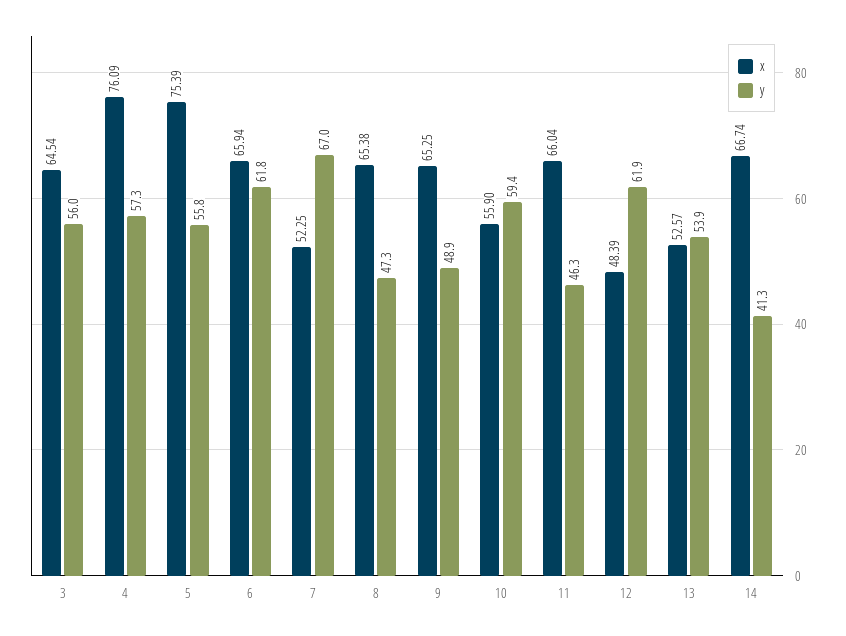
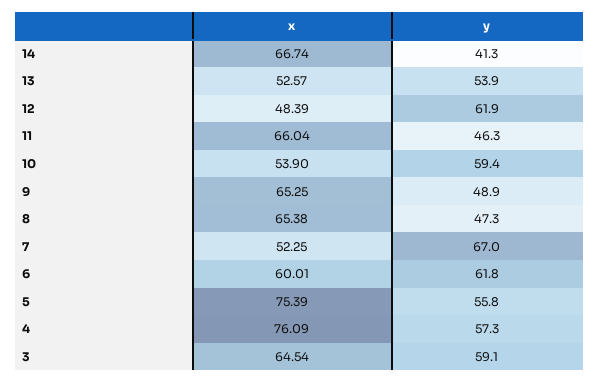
y, 3: 56 -> 59.1
x, 6: 65.94 -> 60.01
x, 10: 55.9 -> 53.9

